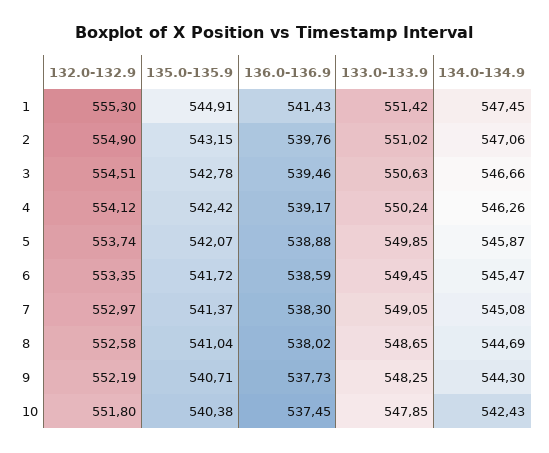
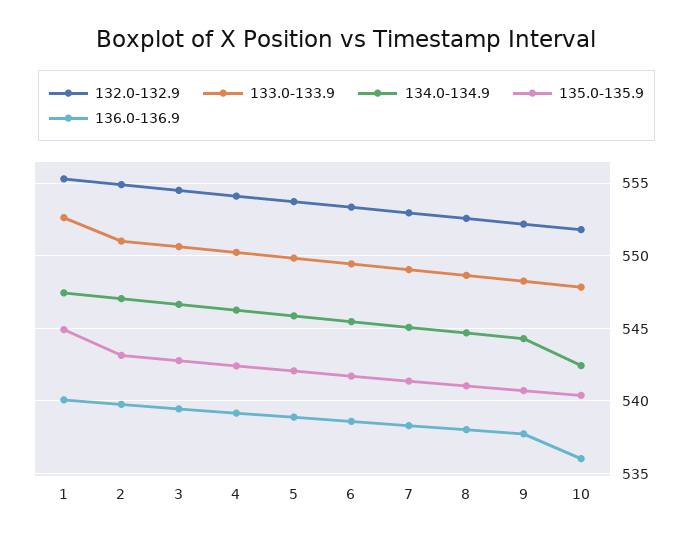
136.0-136.9, 1: 541.43 -> 540
133.0-133.9, 1: 551.42 -> 552.5
136.0-136.9, 10: 537.45 -> 536

